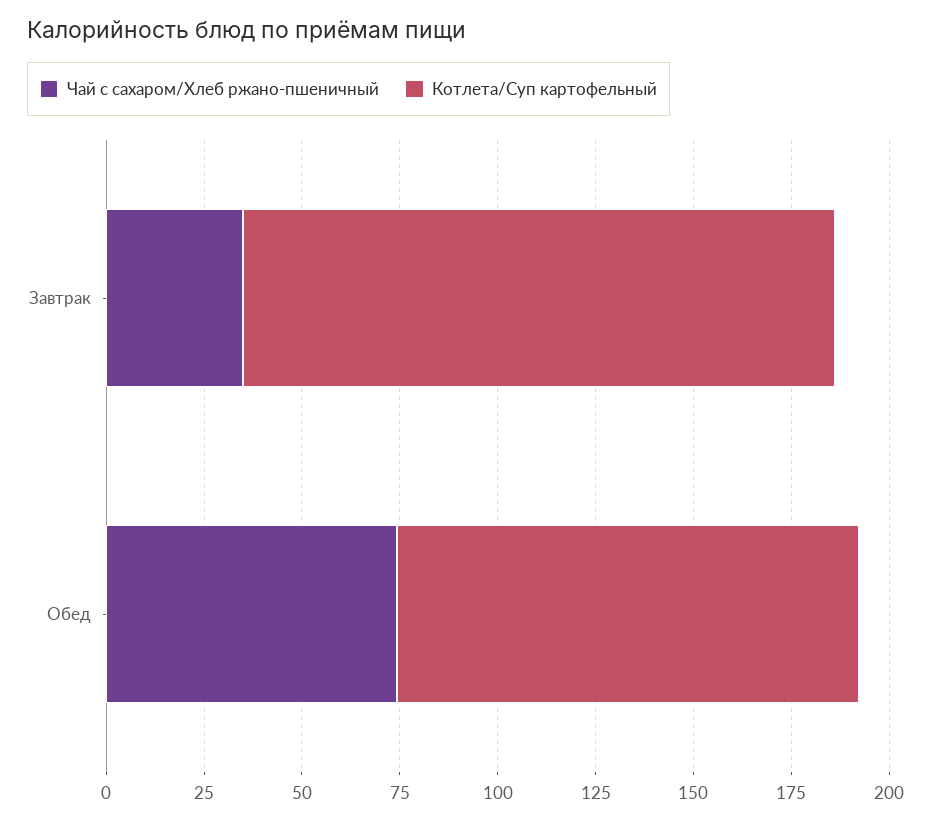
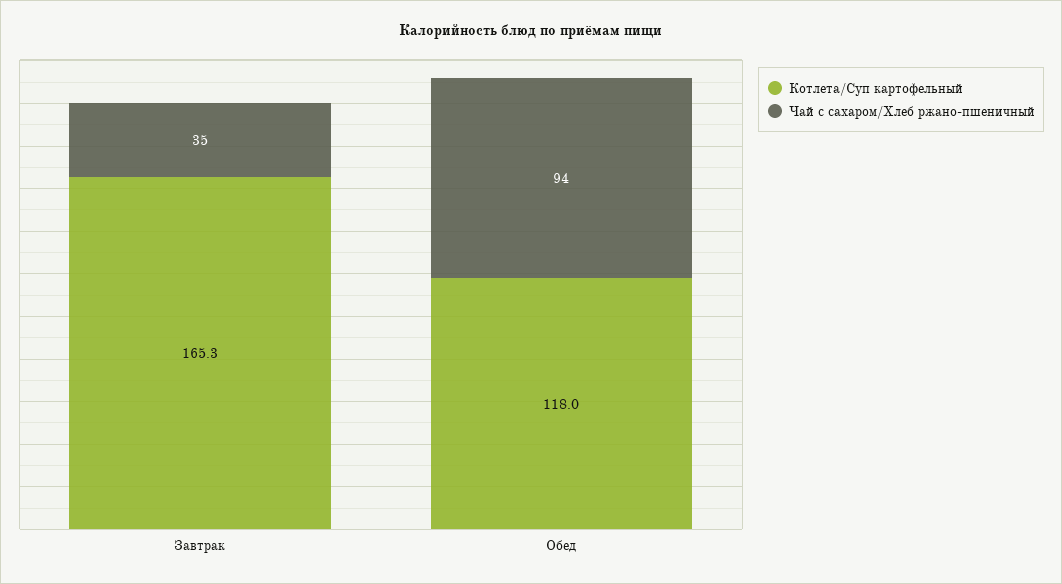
Котлета/Суп картофельный, Завтрак: 150 -> 165.3
Чай с сахаром/Хлеб ржано-пшеничный, Обед: 75 -> 94

